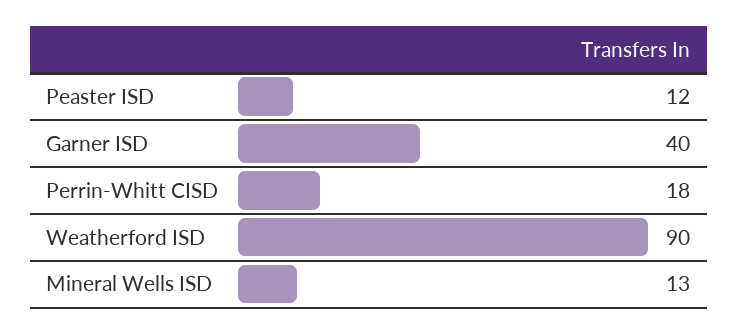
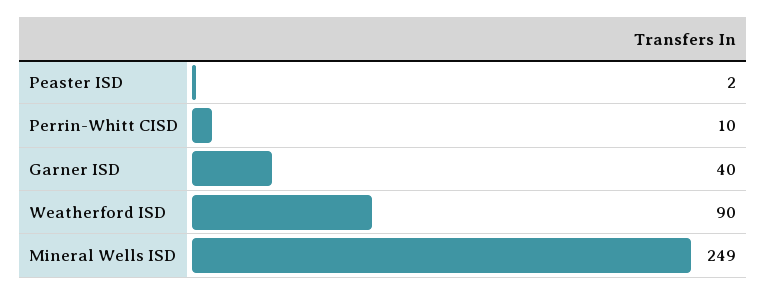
Peaster ISD: 12 -> 2
Perrin-Whitt CISD: 18 -> 10
Mineral Wells ISD: 13 -> 249

